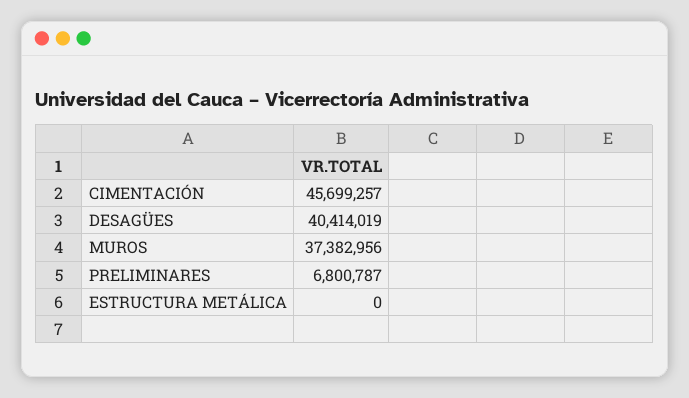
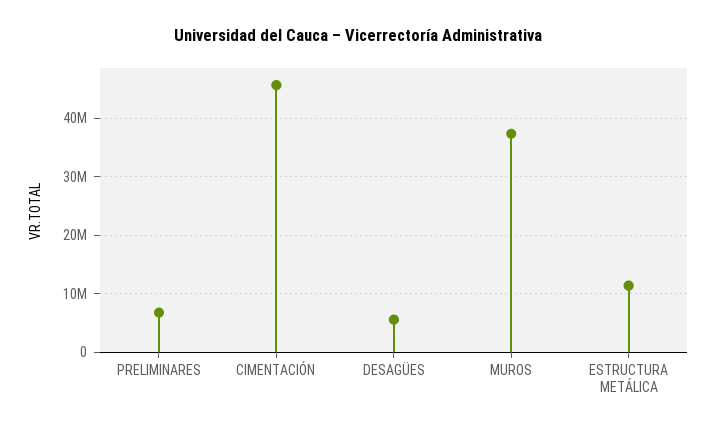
DESAGÜES: 40414019 -> 6000000
ESTRUCTURA METÁLICA: 0 -> 12000000

